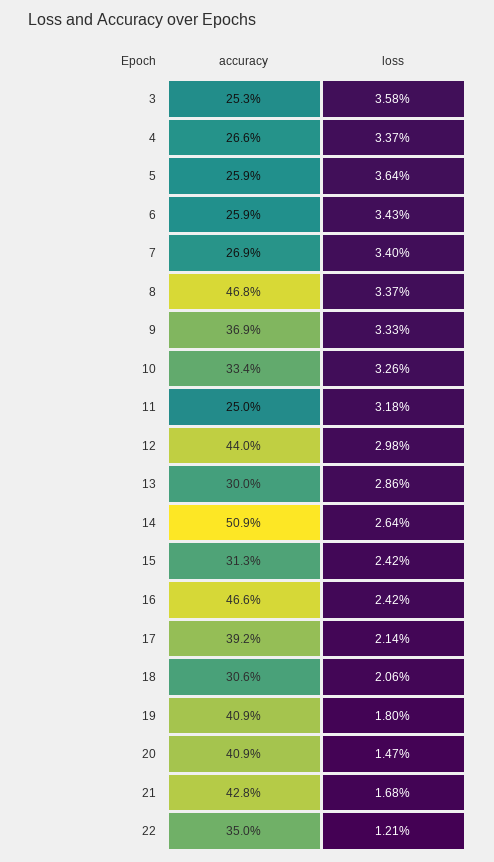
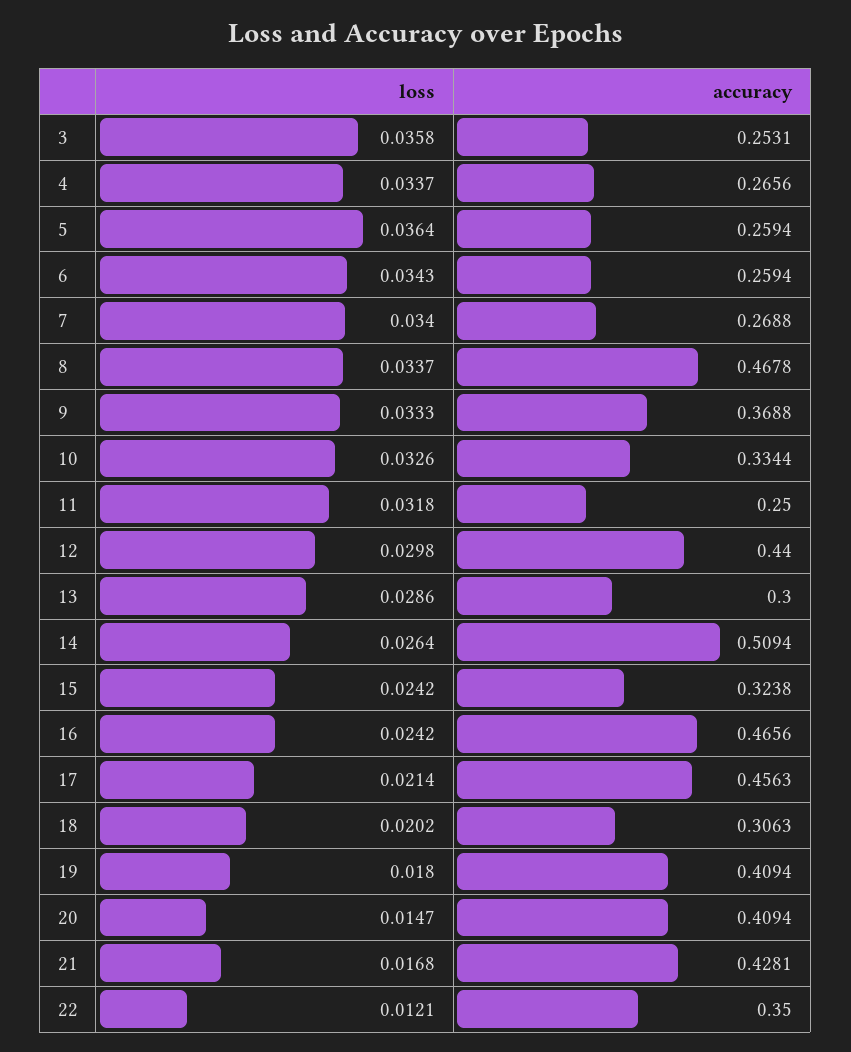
accuracy, 15: 0.313 -> 0.3238
accuracy, 17: 0.392 -> 0.4563
loss, 18: 0.0206 -> 0.0202

